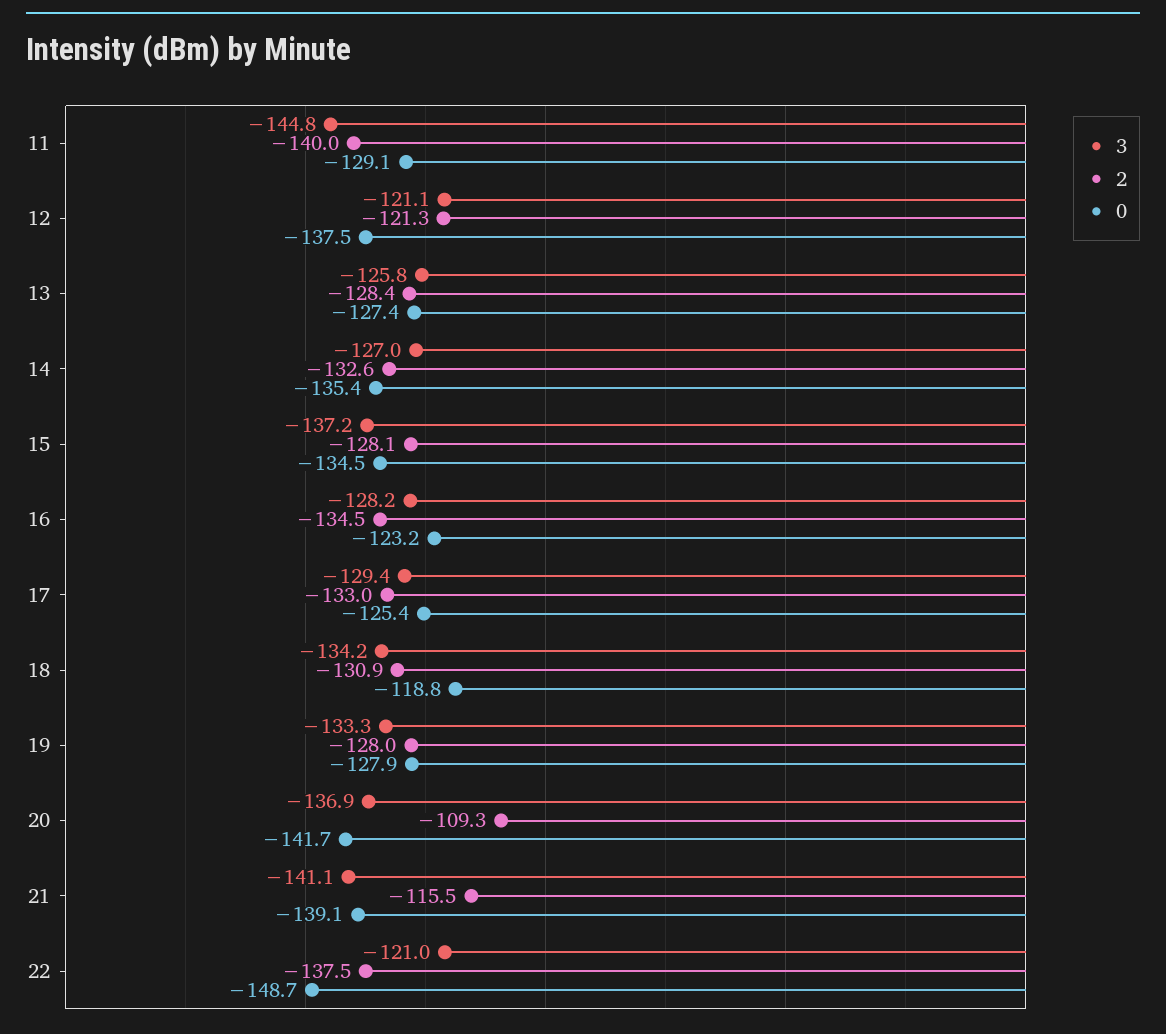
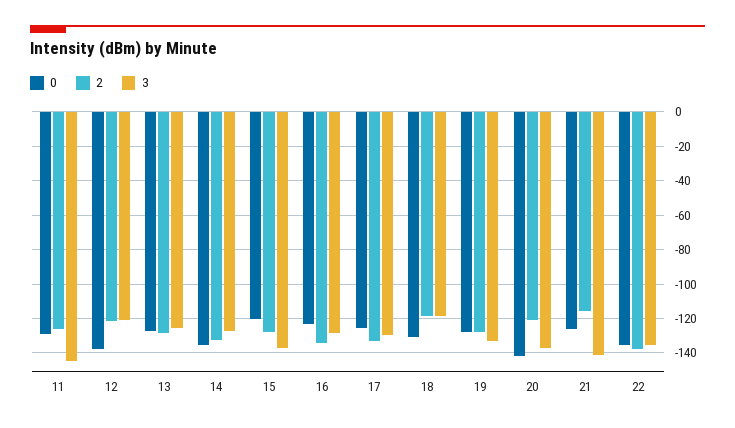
2, 11: -140 -> -125
0, 15: -134.5 -> -120
3, 18: -134.2 -> -120
2, 18: -130.9 -> -120
0, 18: -118.8 -> -130
2, 20: -109.3 -> -120
0, 21: -139.1 -> -125
3, 22: -121 -> -135
0, 22: -148.7 -> -135

